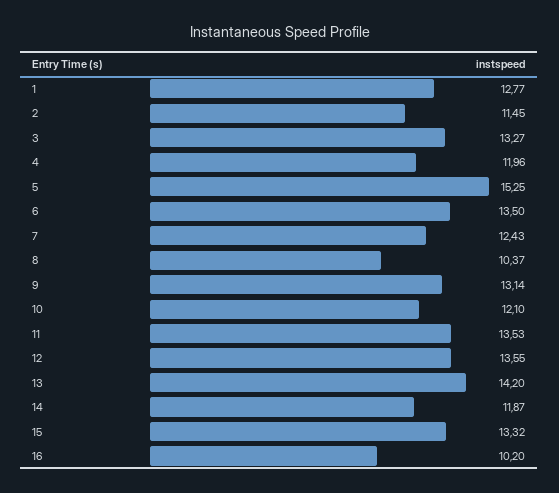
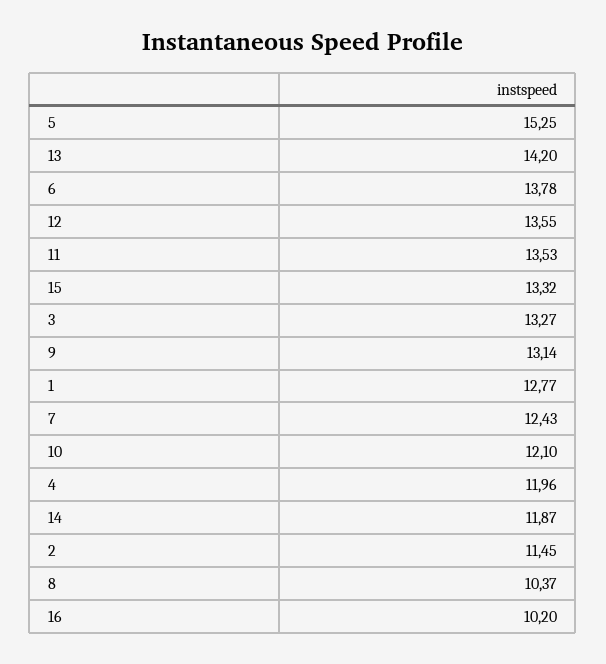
6: 13.5 -> 13.78

